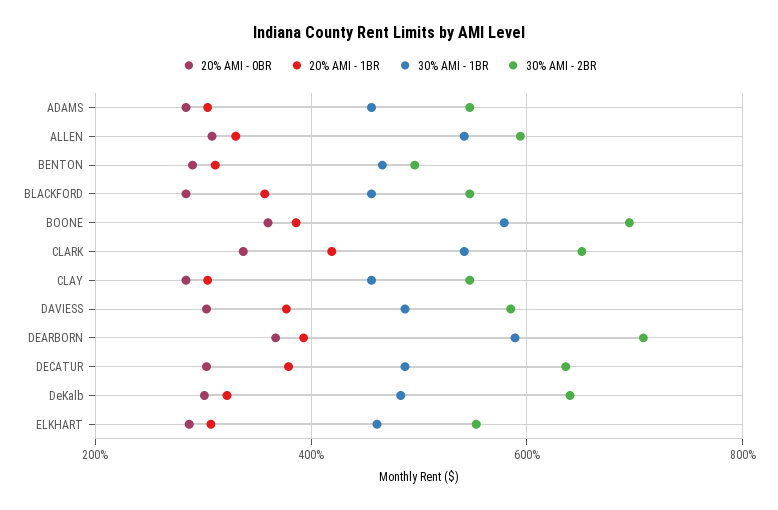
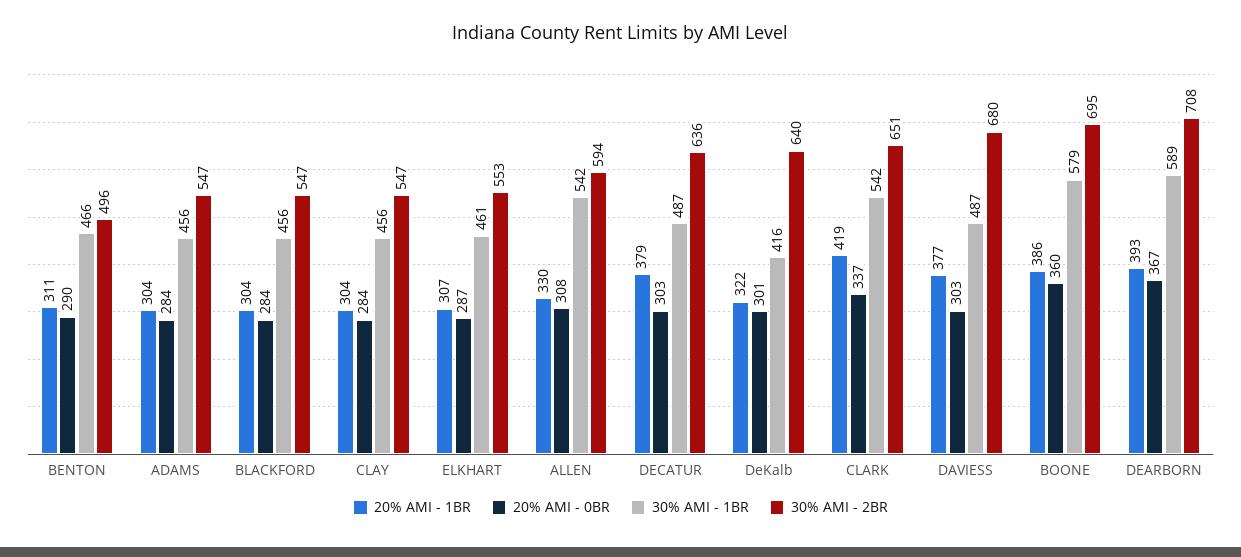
20% AMI - 1BR, BLACKFORD: 360 -> 304
30% AMI - 2BR, DAVIESS: 580 -> 680
30% AMI - 1BR, DeKalb: 480 -> 416

